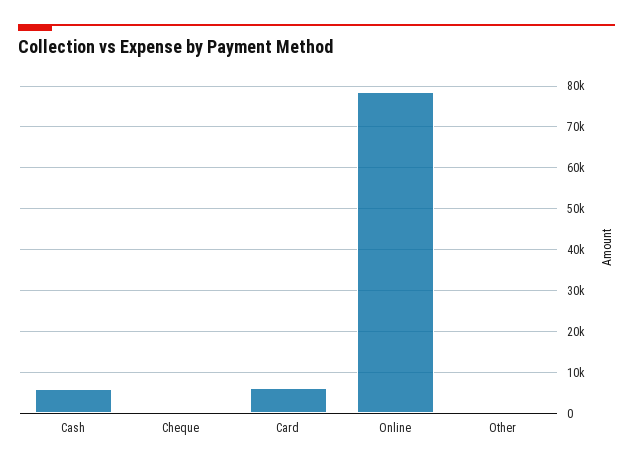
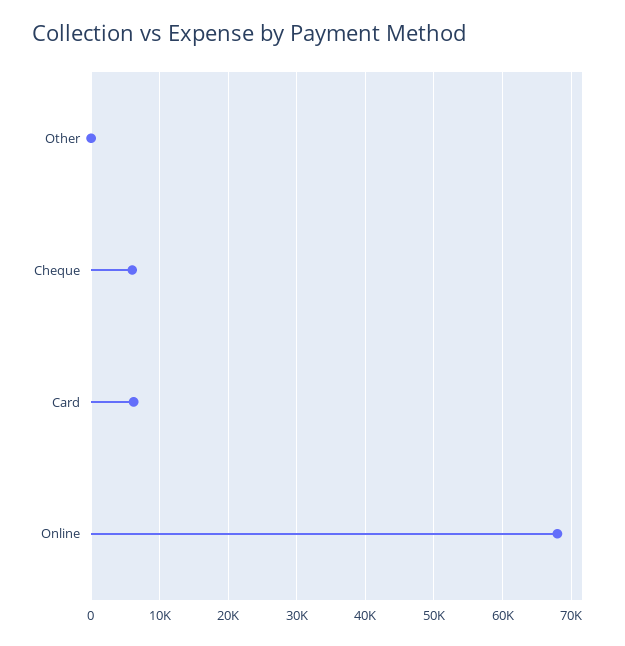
Cash: 6000 -> none
Cheque: 0 -> 6000
Online: 78000 -> 68000

